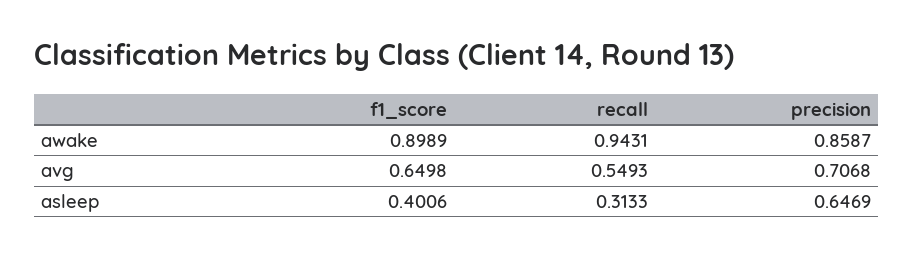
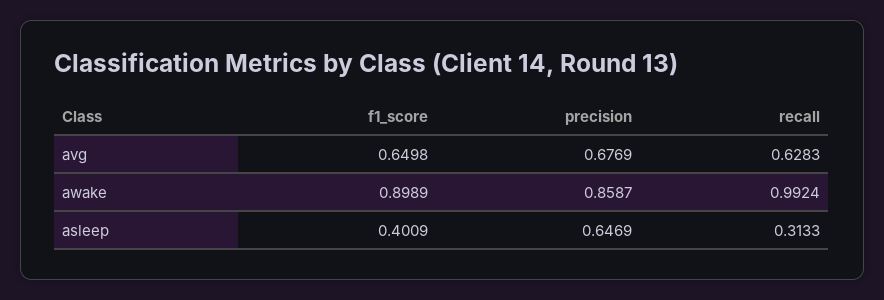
recall, awake: 0.9431 -> 0.9924
recall, avg: 0.5493 -> 0.6283
precision, avg: 0.7068 -> 0.6769
f1_score, asleep: 0.4006 -> 0.4009

